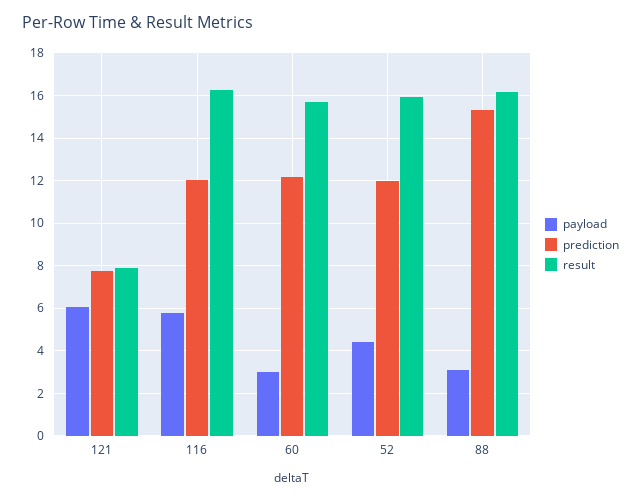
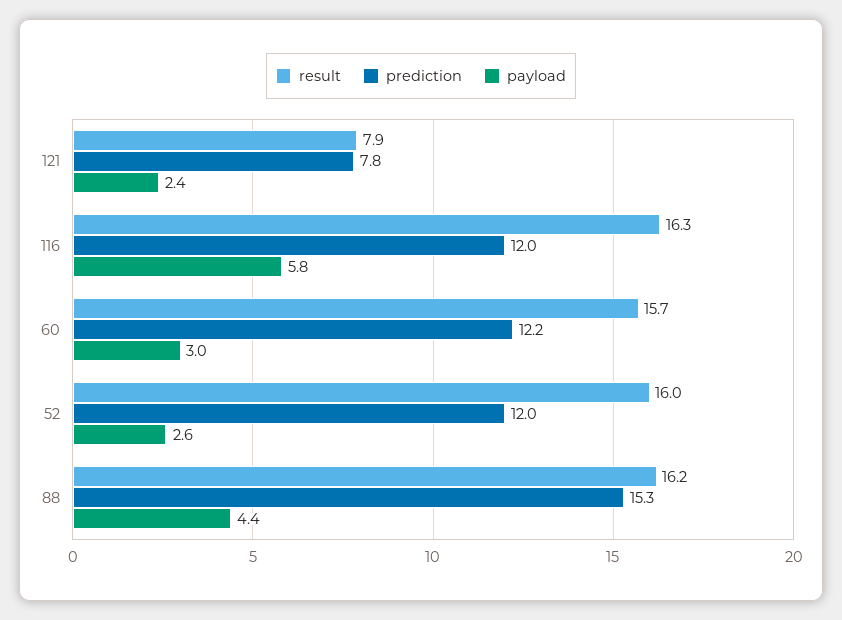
payload, 121: 6 -> 2.4
payload, 52: 4.5 -> 2.6
payload, 88: 3 -> 4.4

